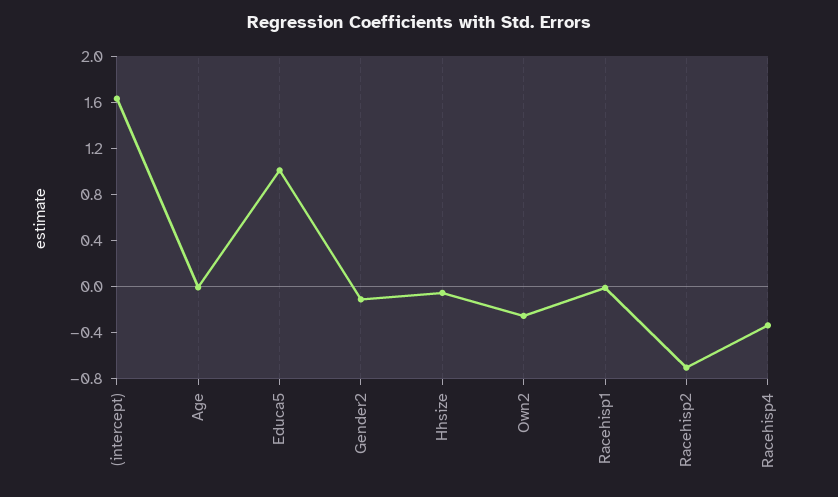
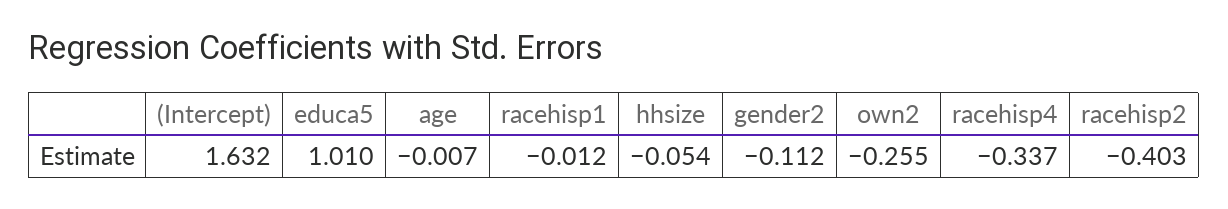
Racehisp2: -0.7 -> -0.403

